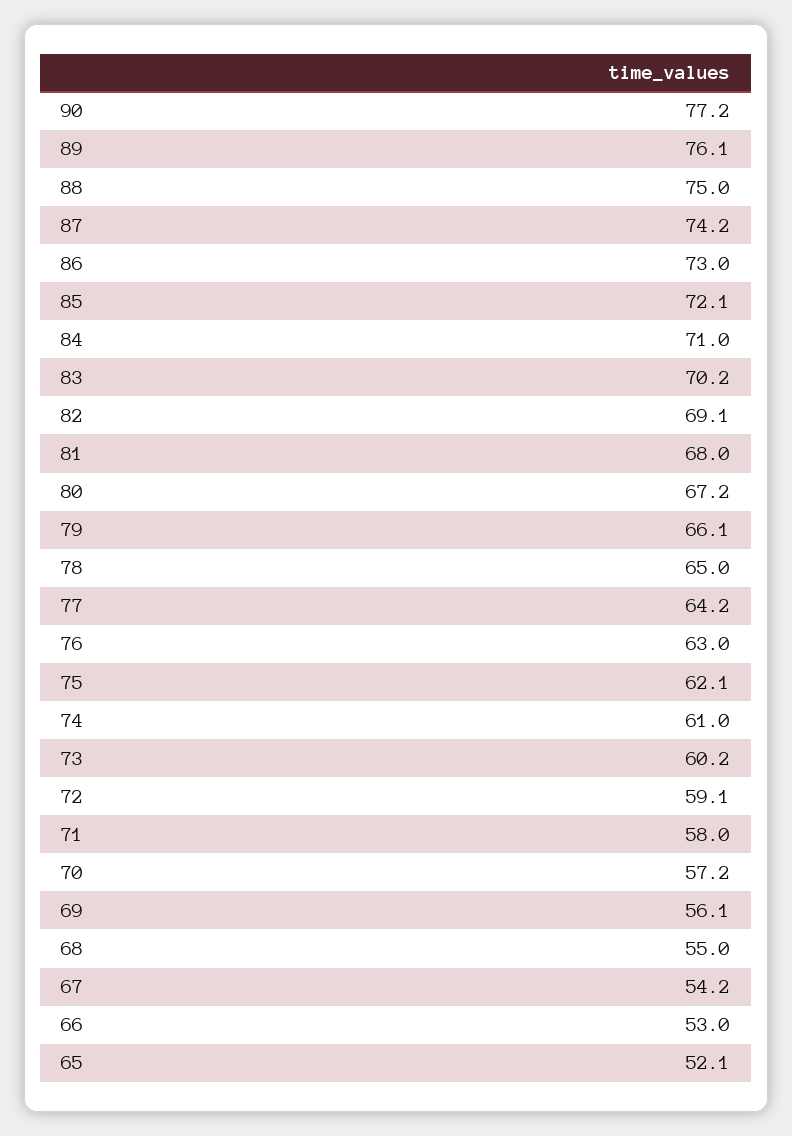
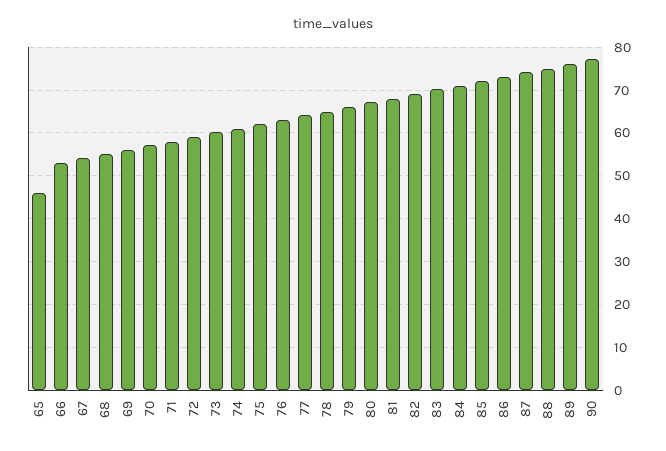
65: 52.1 -> 46

